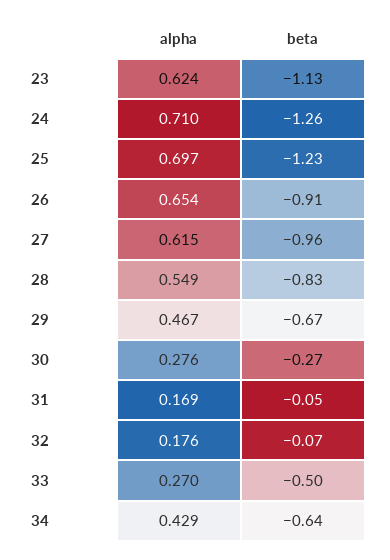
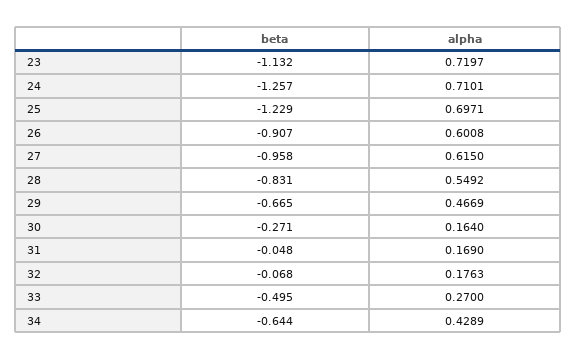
alpha, 23: 0.624 -> 0.7197
alpha, 26: 0.654 -> 0.6008
alpha, 30: 0.276 -> 0.164

